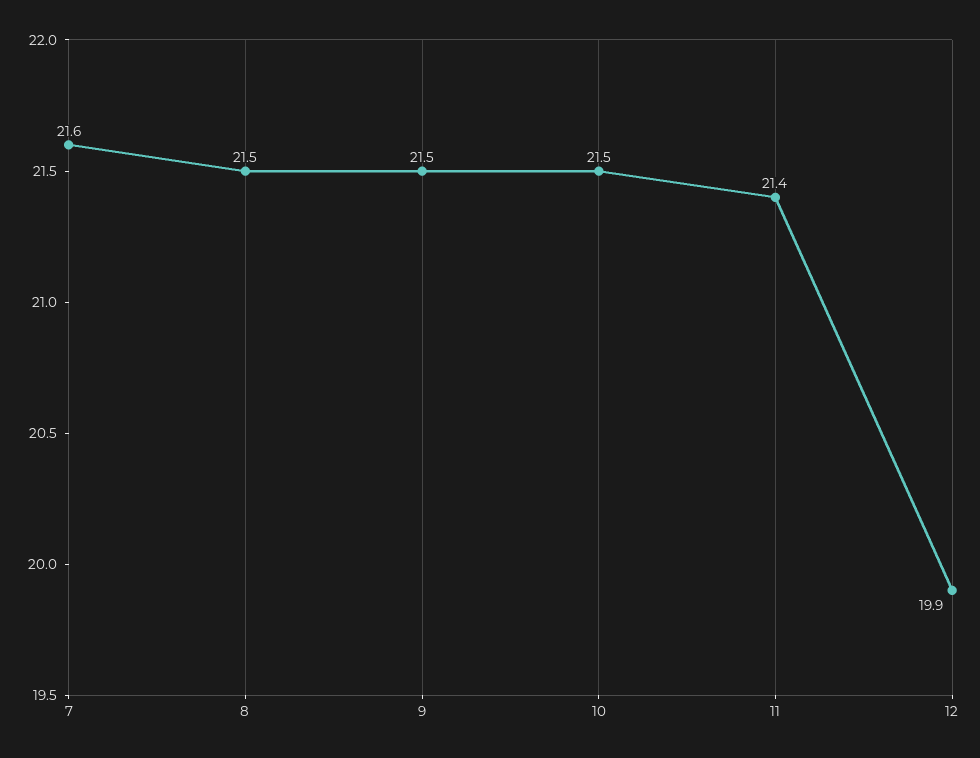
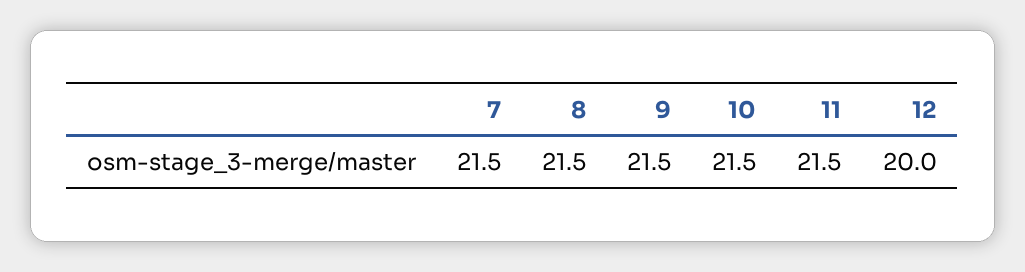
7: 21.6 -> 21.5
11: 21.4 -> 21.5
12: 19.9 -> 20

